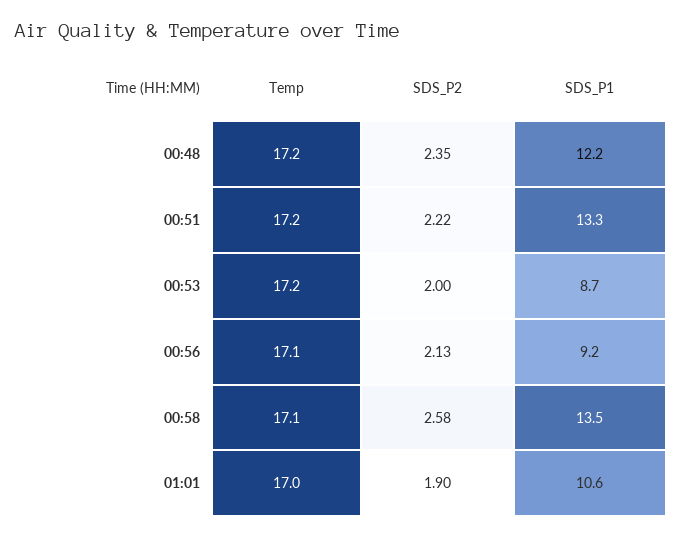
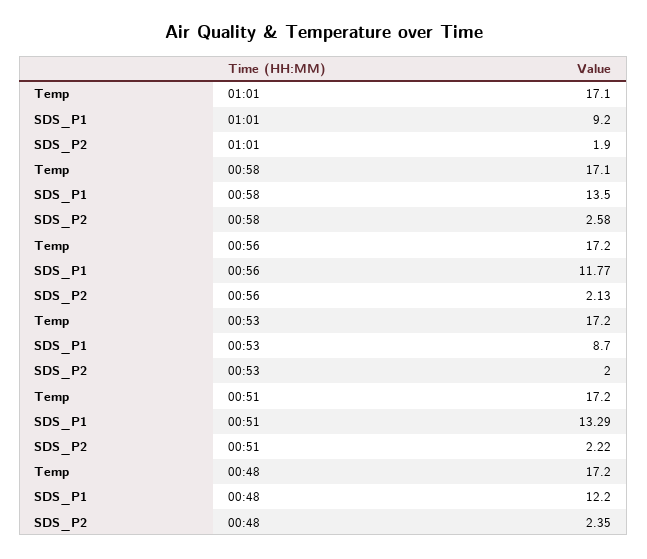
Temp, 00:56: 17.1 -> 17.2
SDS_P1, 00:56: 9.2 -> 11.77
Temp, 01:01: 17 -> 17.1
SDS_P1, 01:01: 10.6 -> 9.2

